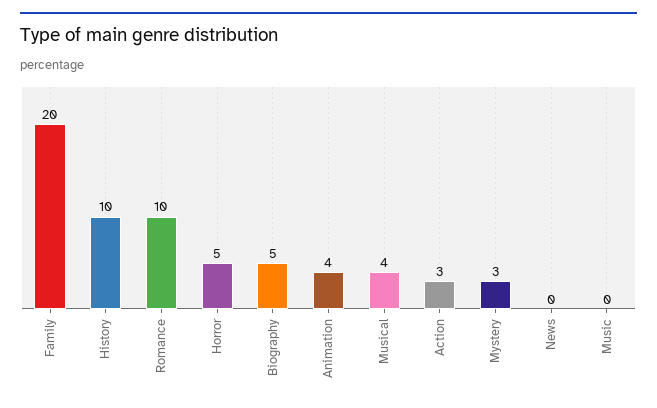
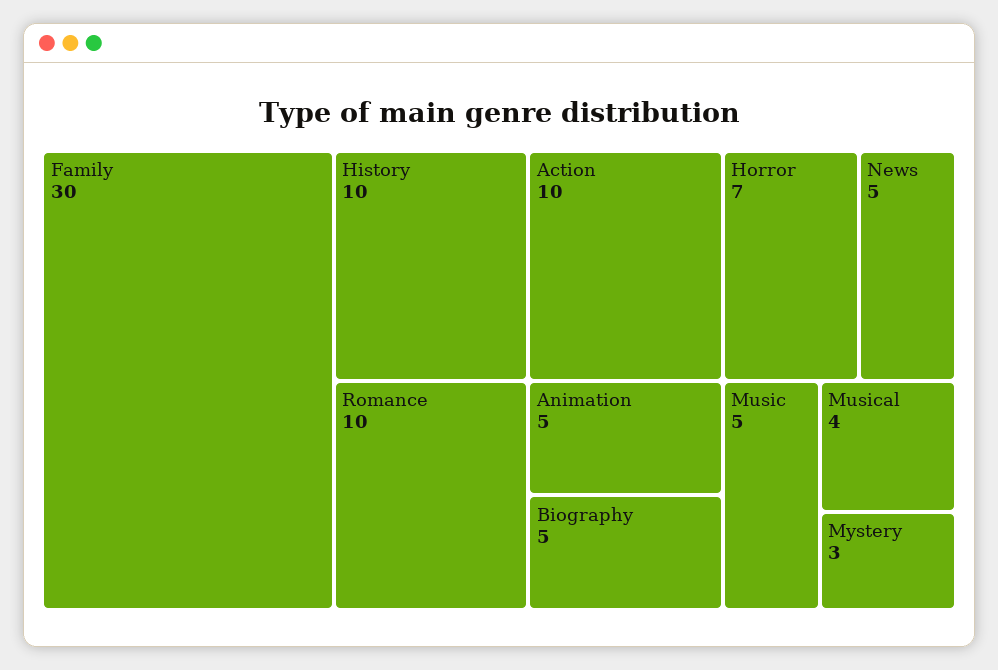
Family: 20 -> 30
Horror: 5 -> 7
Animation: 4 -> 5
Action: 3 -> 10
News: 0 -> 5
Music: 0 -> 5

